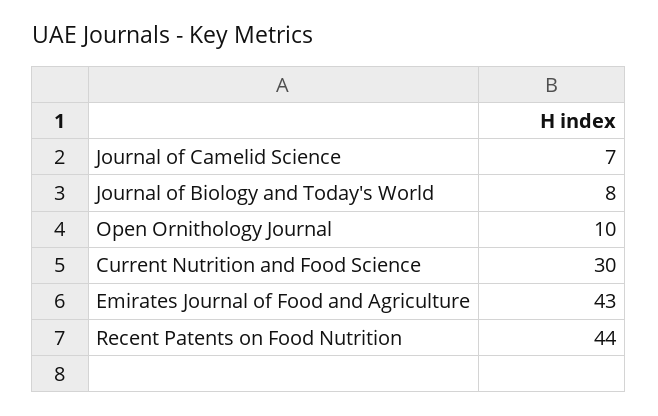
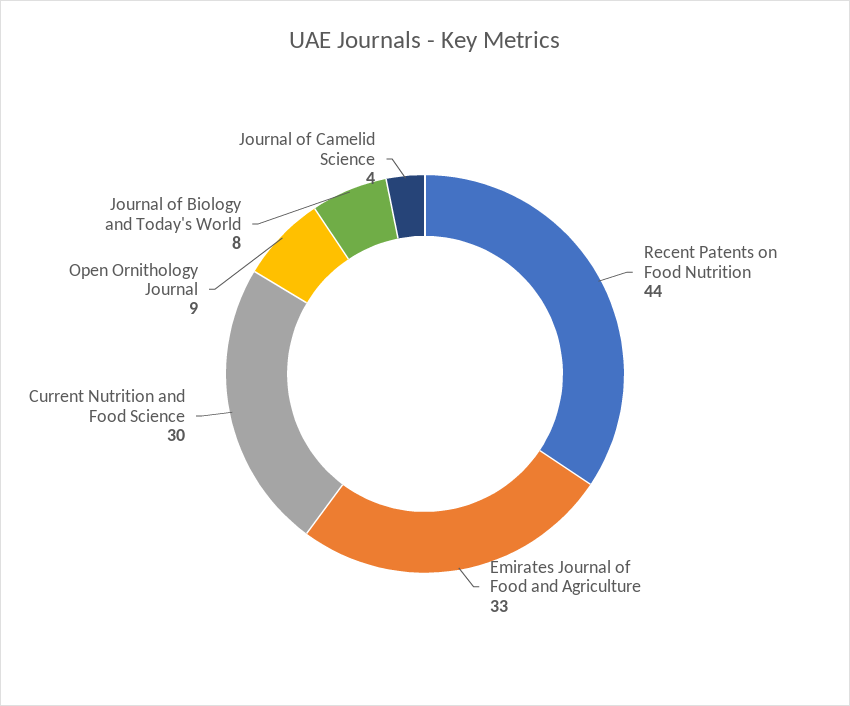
Journal of Camelid Science: 7 -> 4
Open Ornithology Journal: 10 -> 9
Emirates Journal of Food and Agriculture: 43 -> 33

